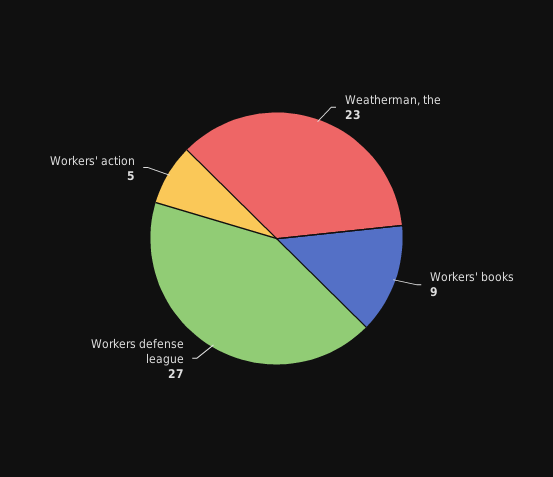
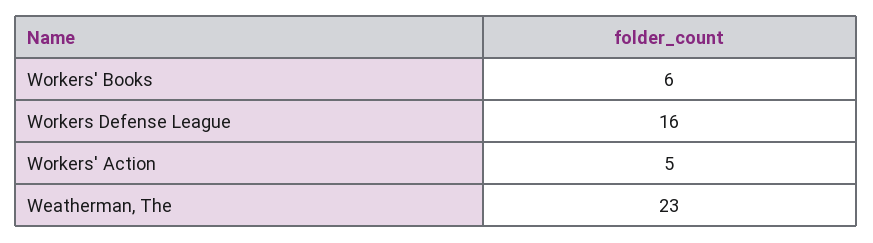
Workers' books: 9 -> 6
Workers defense league: 27 -> 16

